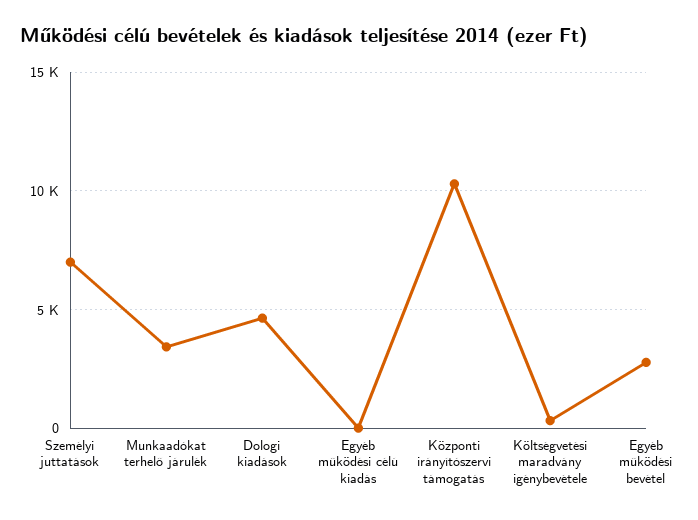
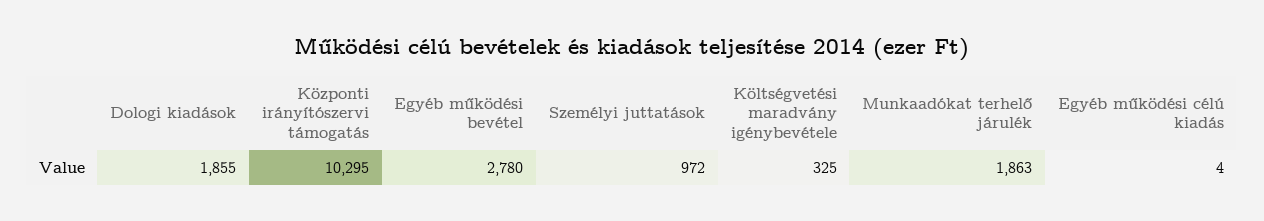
Személyi juttatások: 7000 -> 972
Munkaadókat terhelő járulék: 3500 -> 1863
Dologi kiadások: 4500 -> 1855

